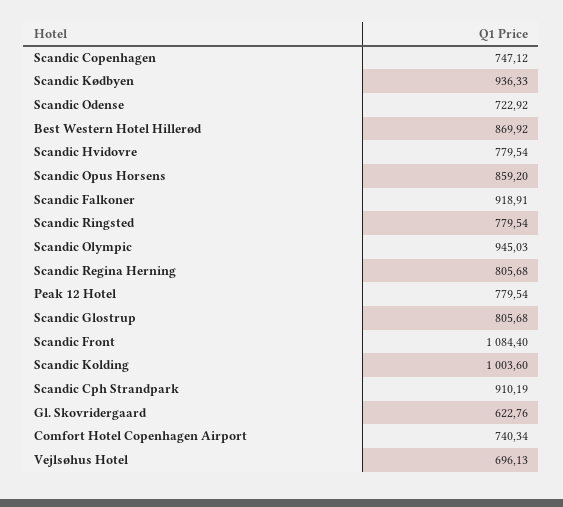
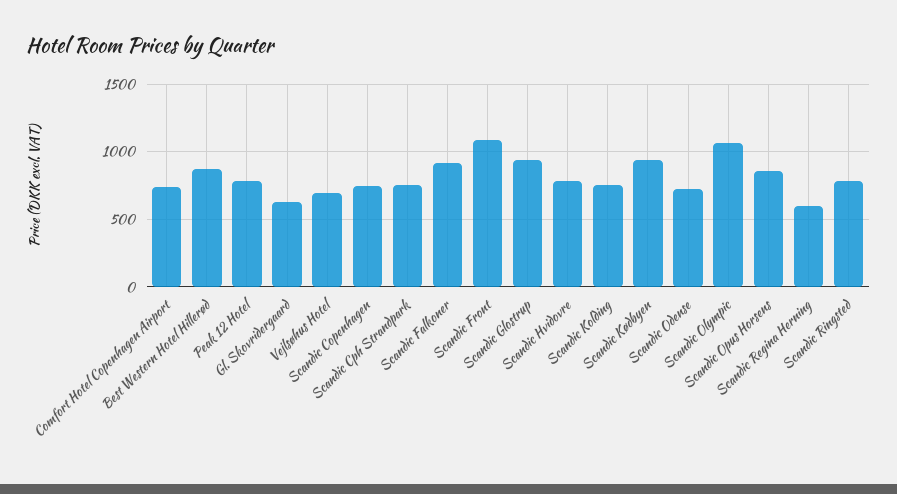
Scandic Olympic: 945.03 -> 1050
Scandic Regina Herning: 805.68 -> 600
Scandic Glostrup: 805.68 -> 950
Scandic Kolding: 1003.6 -> 750
Scandic Cph Strandpark: 910.19 -> 750

